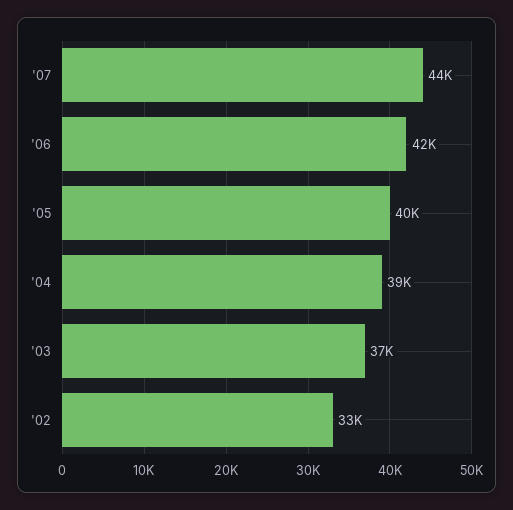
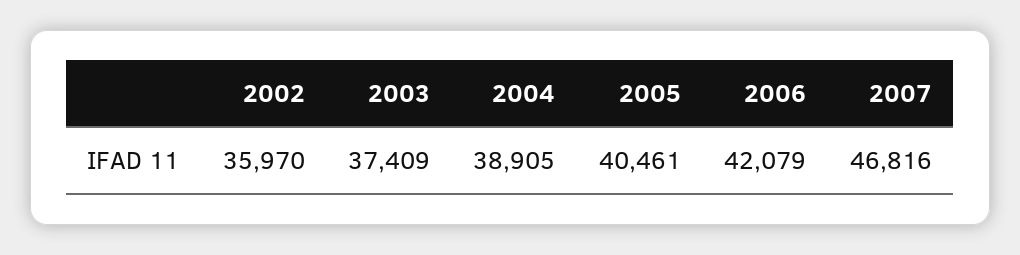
'07: 44000 -> 46816
'02: 33000 -> 35970

